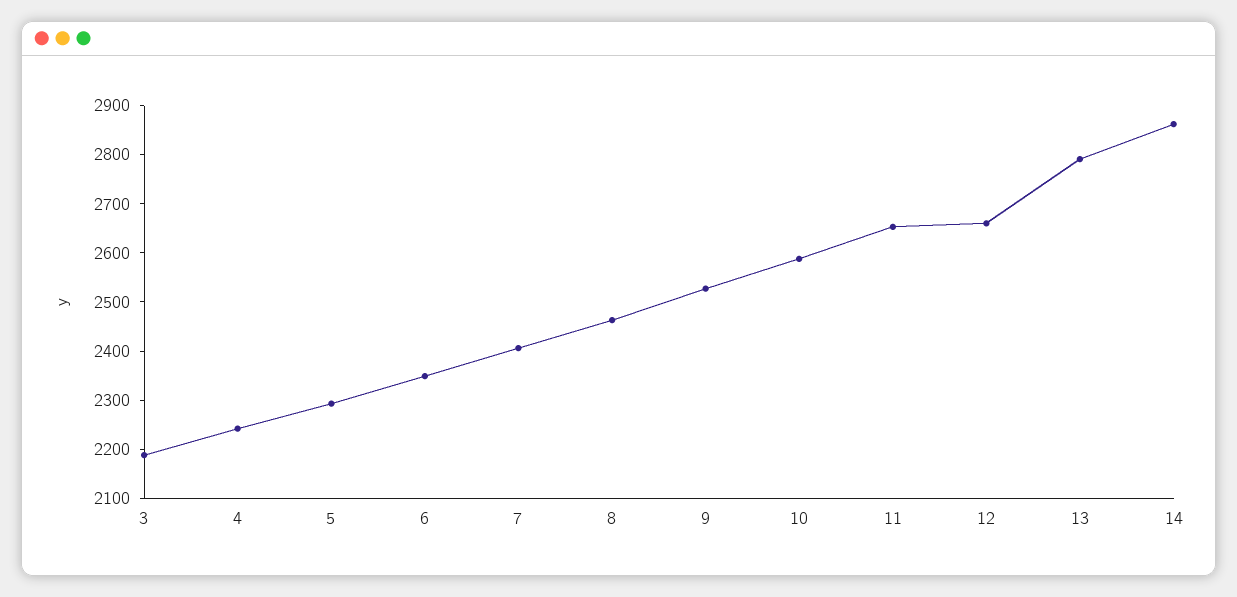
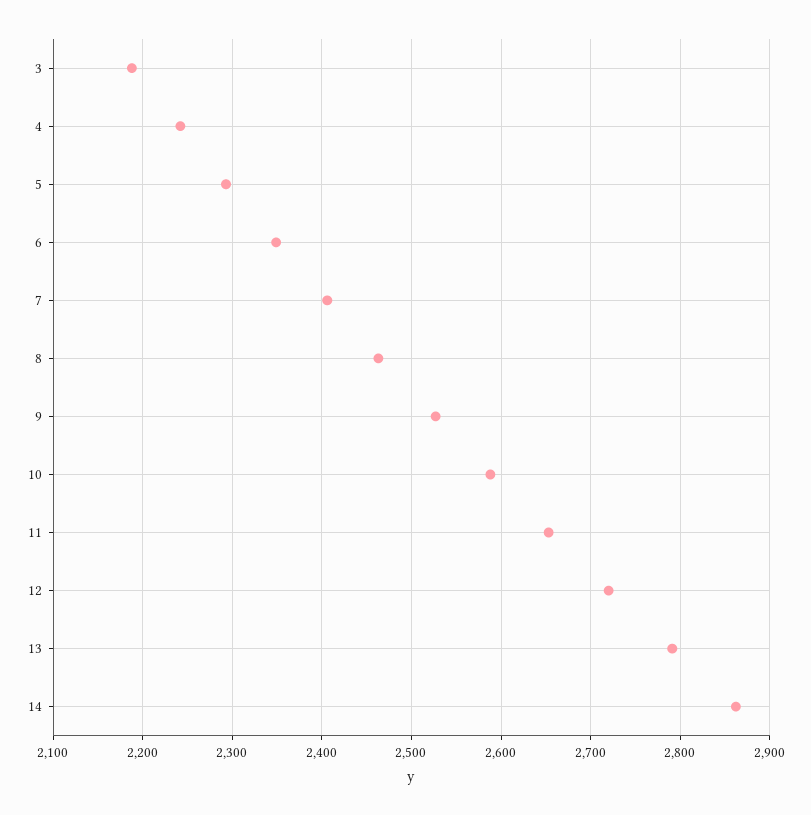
12: 2660 -> 2720

